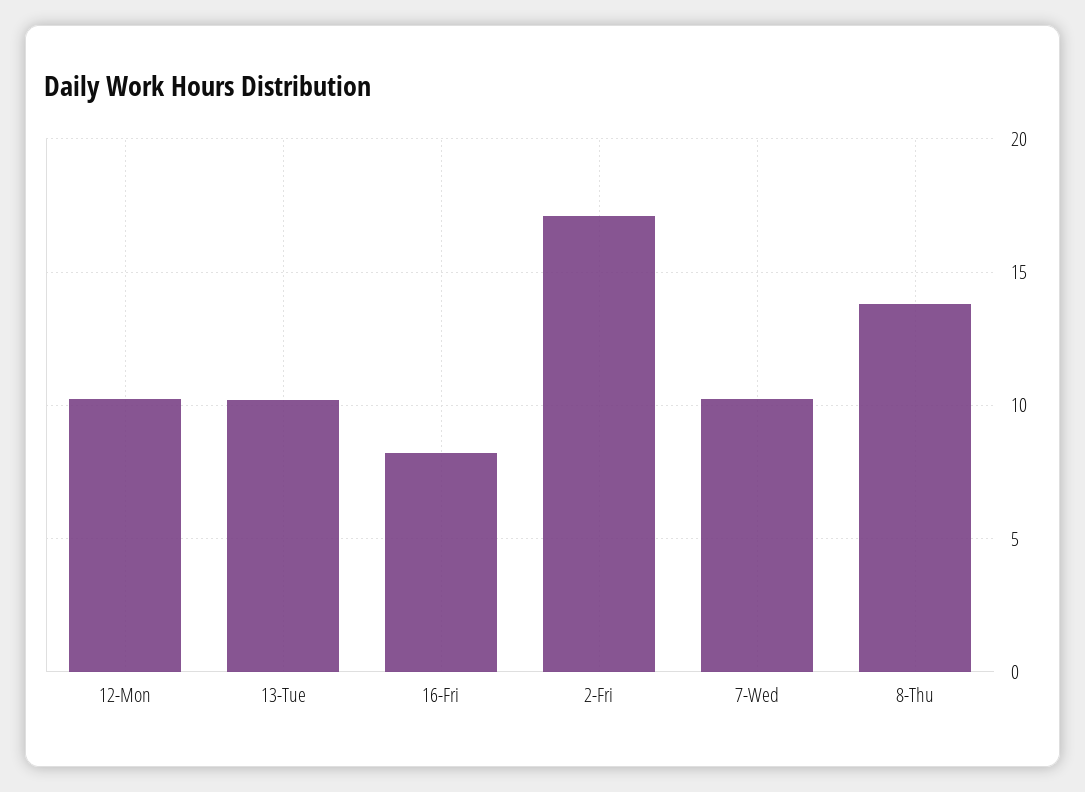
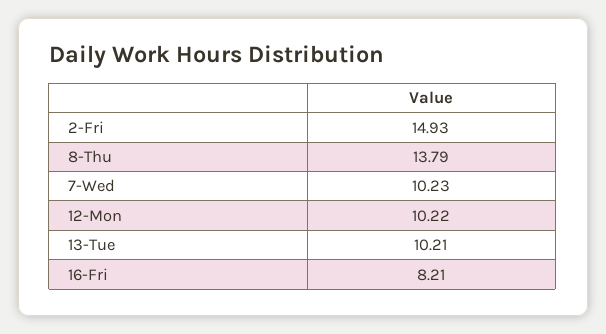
2-Fri: 17 -> 14.93

